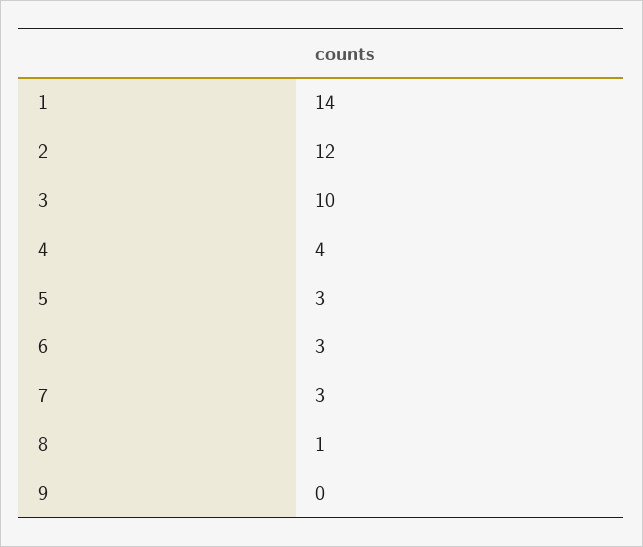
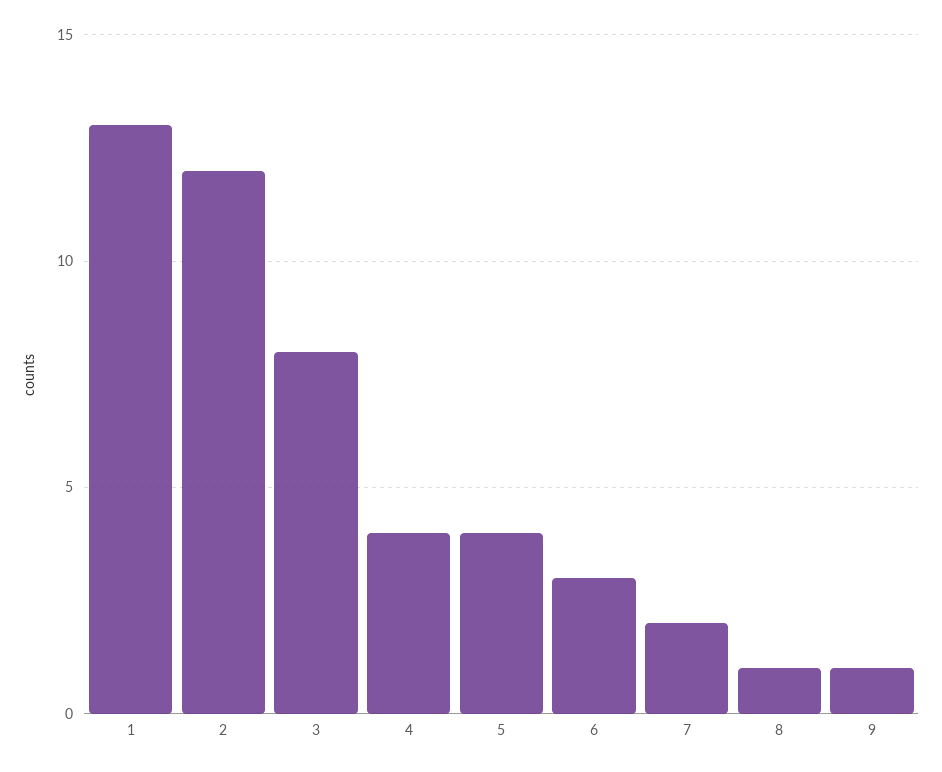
1: 14 -> 13
3: 10 -> 8
5: 3 -> 4
7: 3 -> 2
9: 0 -> 1

